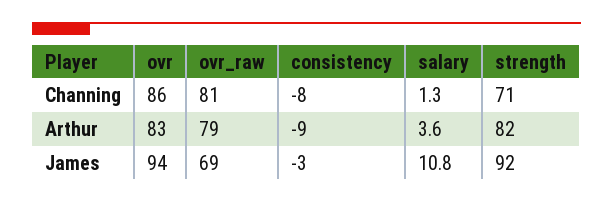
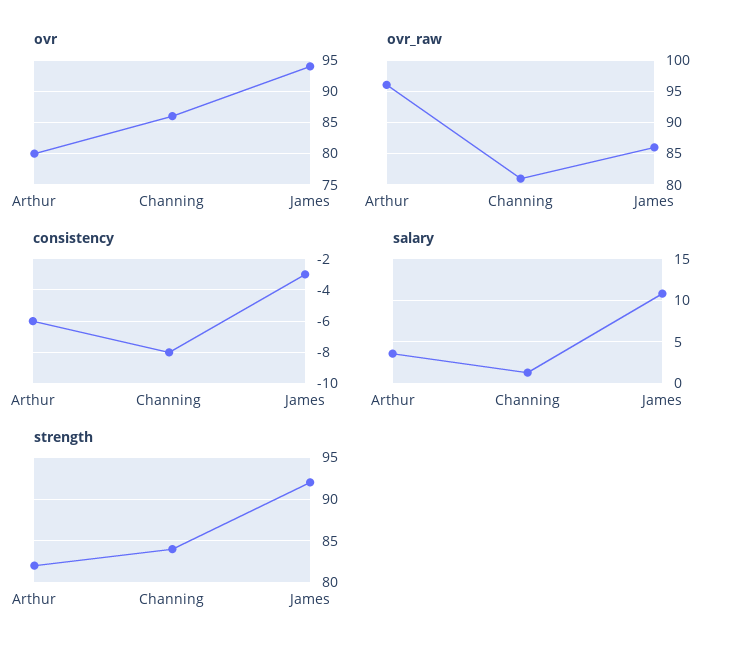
strength, Channing: 71 -> 84
ovr, Arthur: 83 -> 80
ovr_raw, Arthur: 79 -> 96
consistency, Arthur: -9 -> -6
ovr_raw, James: 69 -> 86

